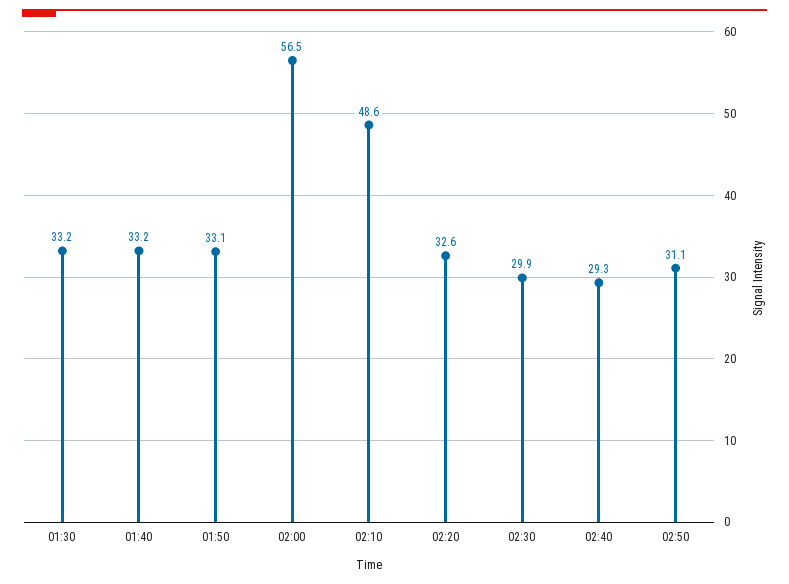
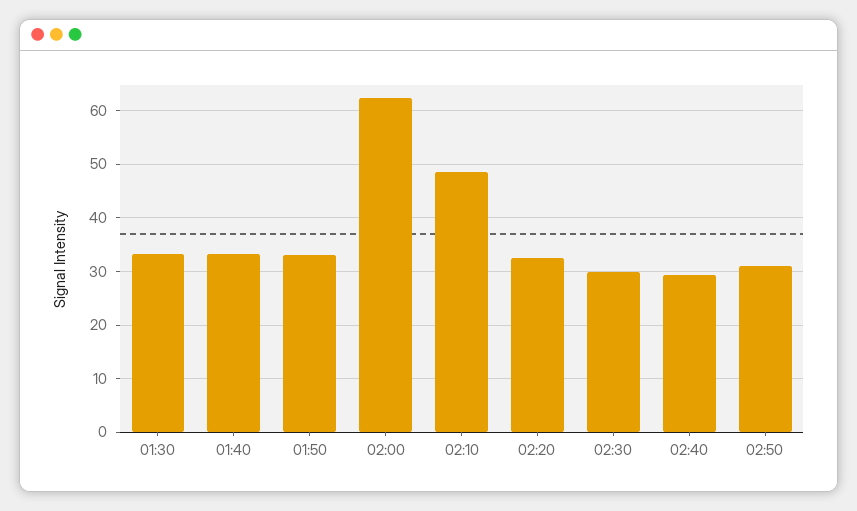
02:00: 56.5 -> 62

